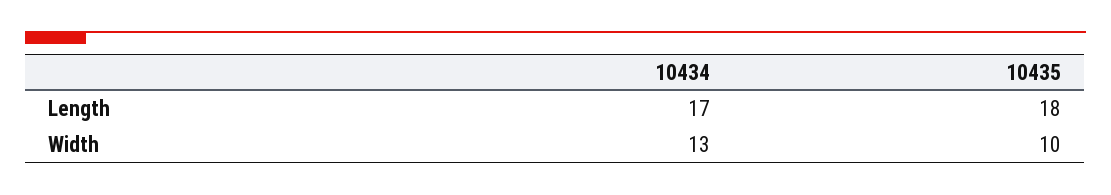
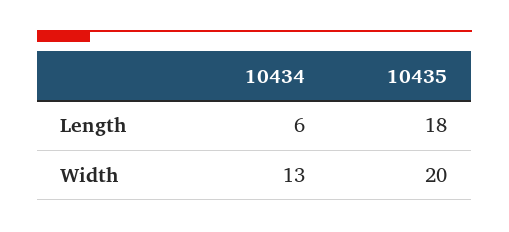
10434, Length: 17 -> 6
10435, Width: 10 -> 20

